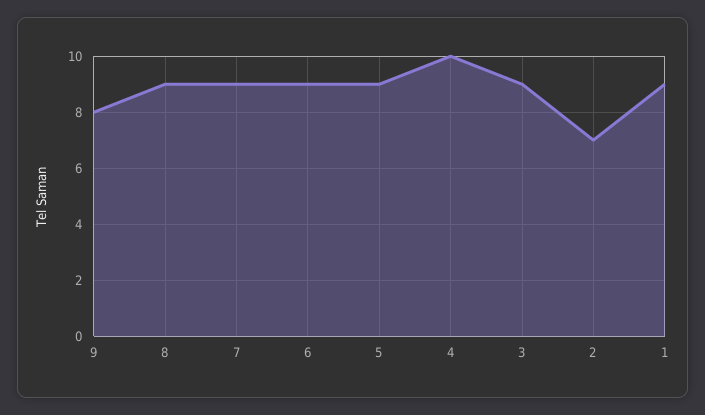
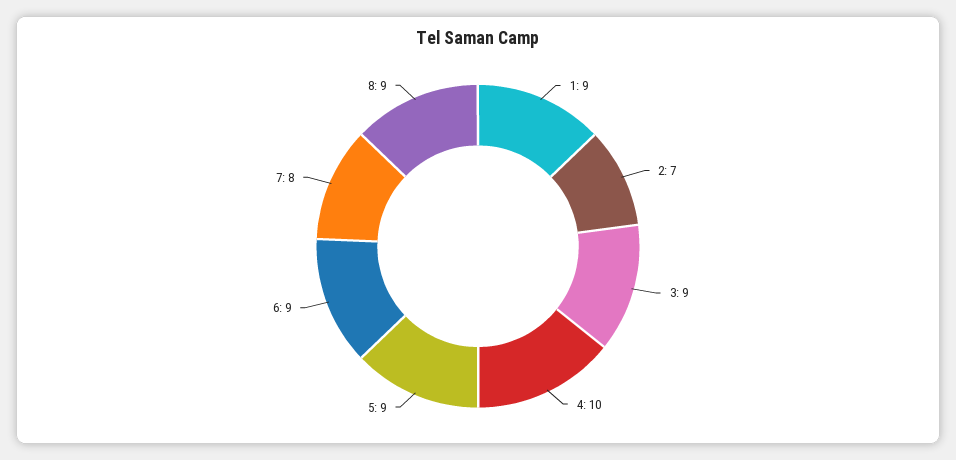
9: 8 -> none
7: 9 -> 8

